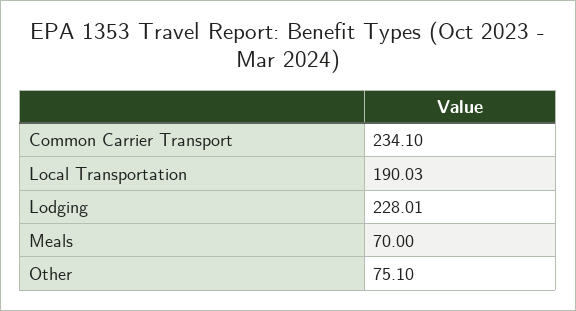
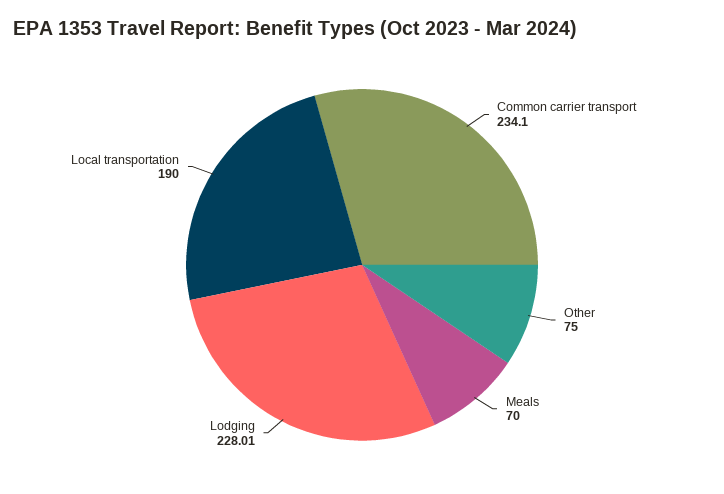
Local Transportation: 190.03 -> 190
Other: 75.1 -> 75

